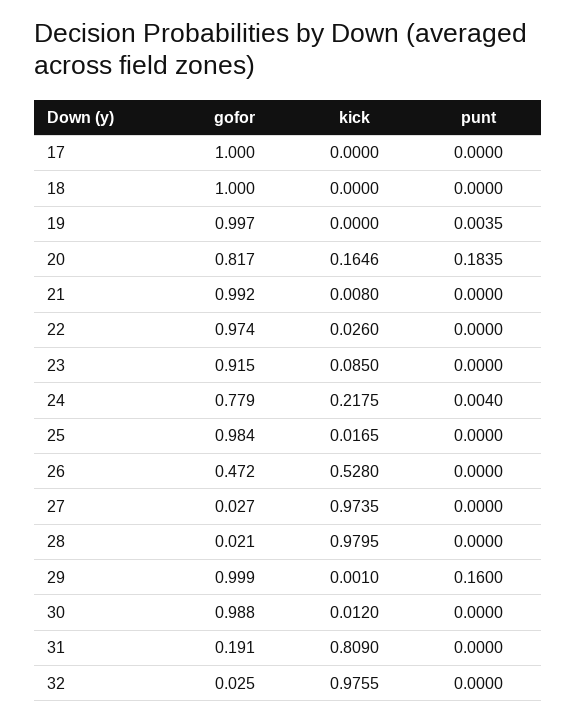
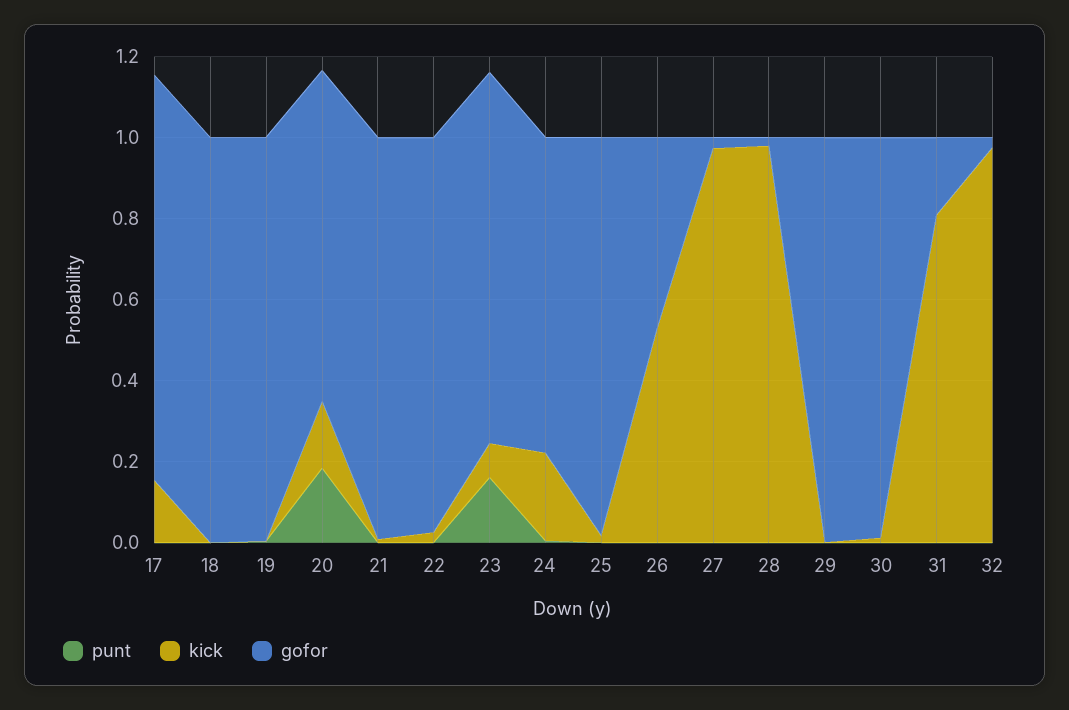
kick, 17: 0 -> 0.15
punt, 23: 0 -> 0.15
punt, 29: 0.16 -> 0

